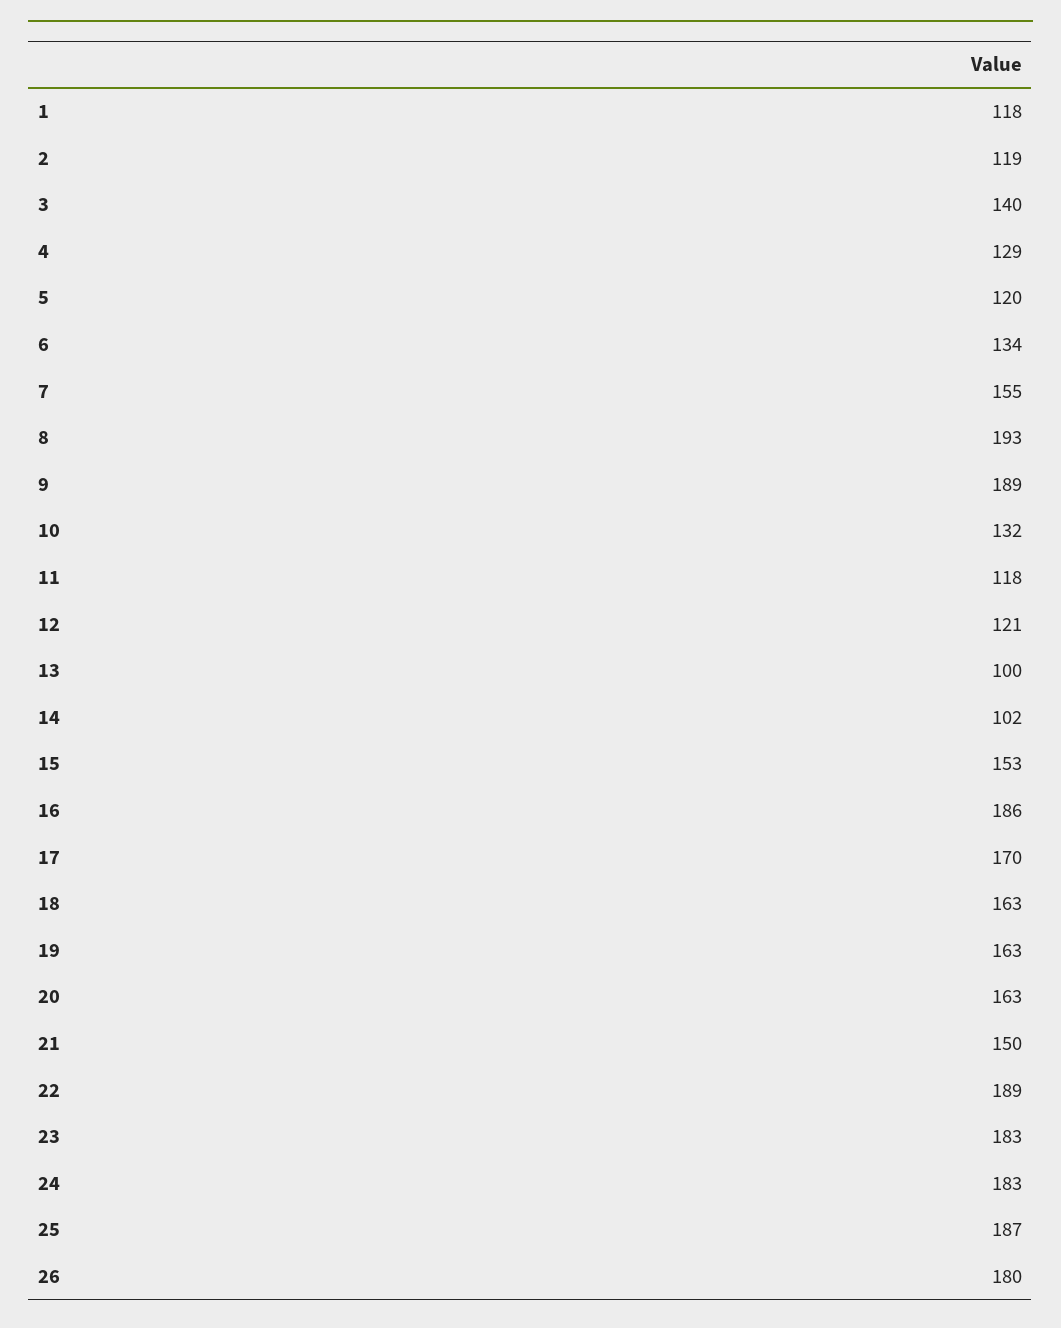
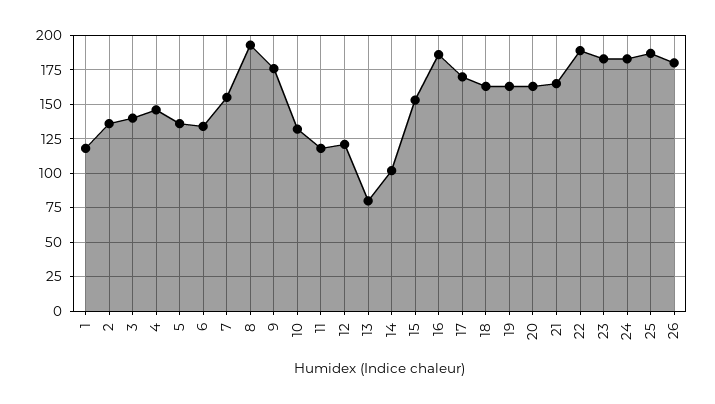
2: 119 -> 135
4: 129 -> 145
5: 120 -> 135
9: 189 -> 175
13: 100 -> 80
21: 150 -> 165

